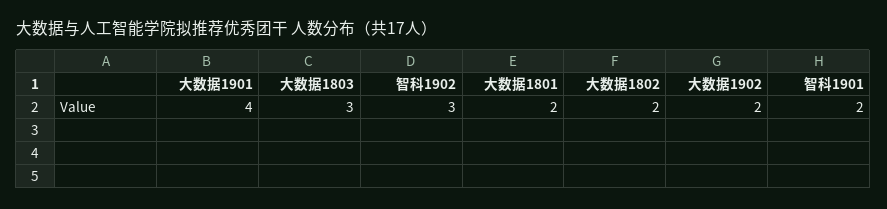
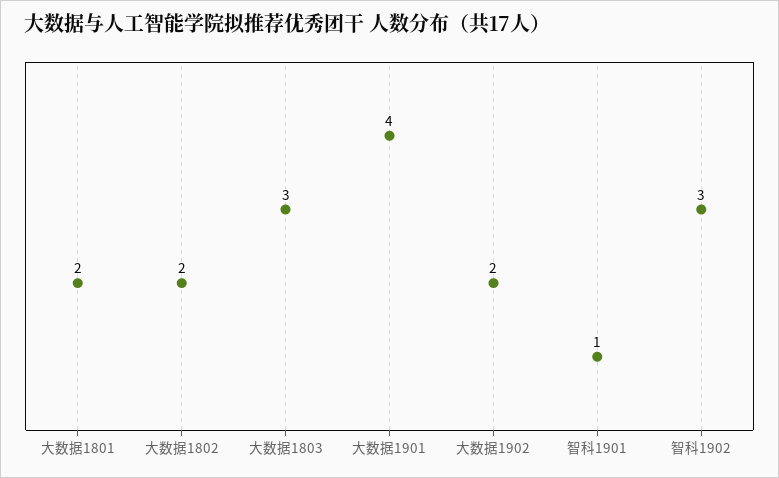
智科1901: 2 -> 1

